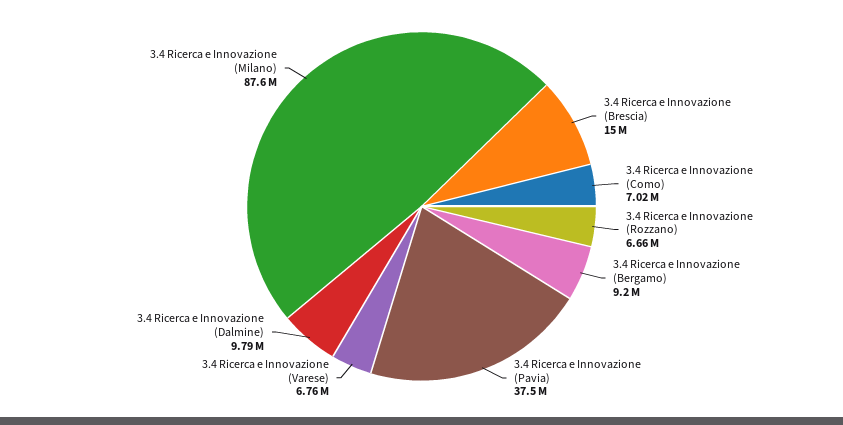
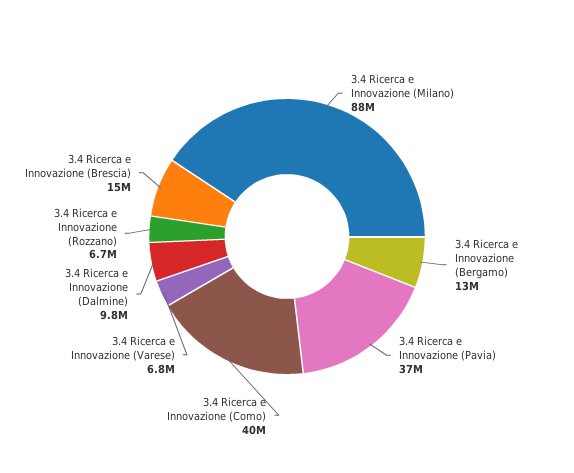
3.4 Ricerca e Innovazione (Como): 7020000 -> 40000000
3.4 Ricerca e Innovazione (Bergamo): 9200000 -> 13000000

